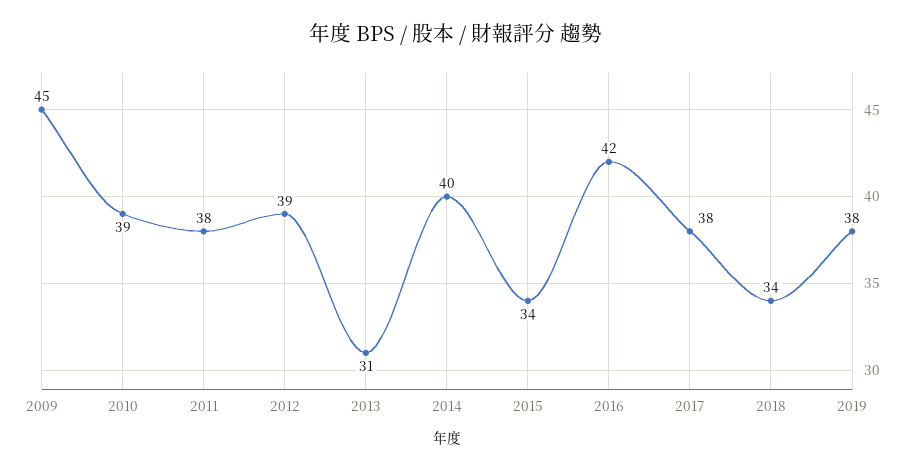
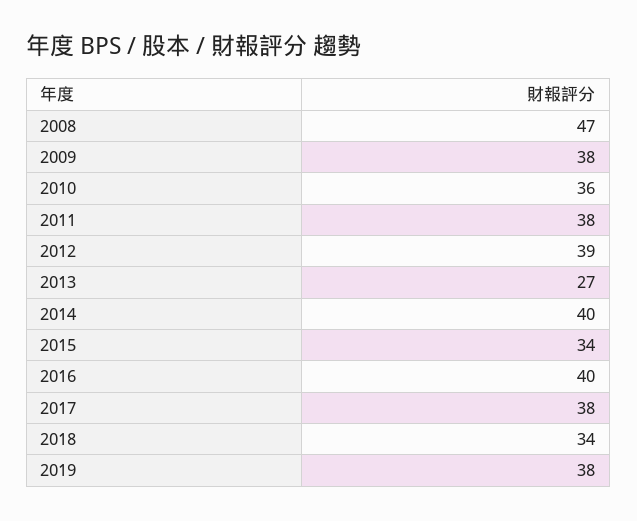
2009: 45 -> 38
2010: 39 -> 36
2013: 31 -> 27
2016: 42 -> 40
2008: none -> 47

